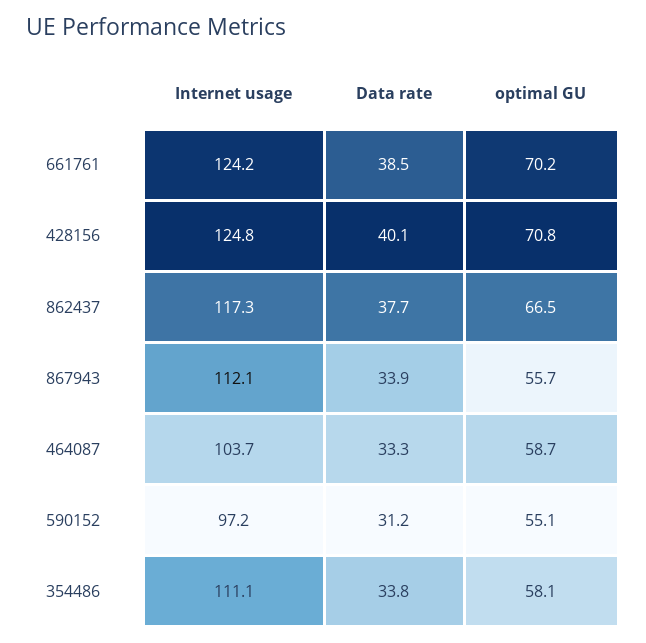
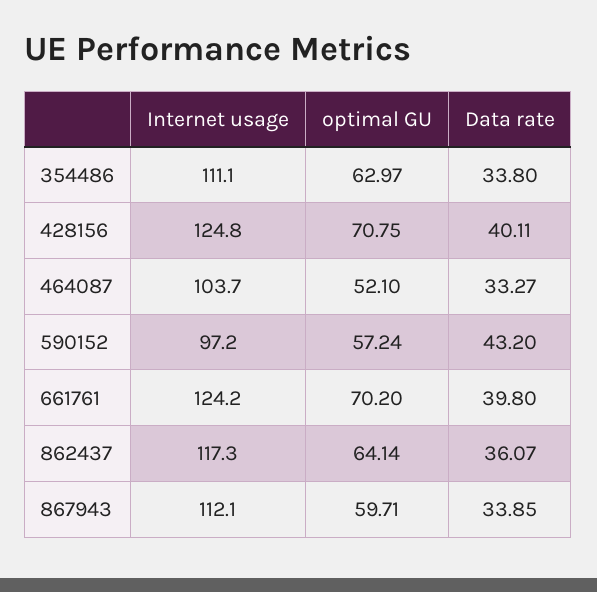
Data rate, 661761: 38.5 -> 39.8
Data rate, 862437: 37.7 -> 36.07
optimal GU, 862437: 66.5 -> 64.14
optimal GU, 867943: 55.7 -> 59.71
optimal GU, 464087: 58.7 -> 52.1
Data rate, 590152: 31.2 -> 43.2
optimal GU, 590152: 55.1 -> 57.24
optimal GU, 354486: 58.1 -> 62.97

